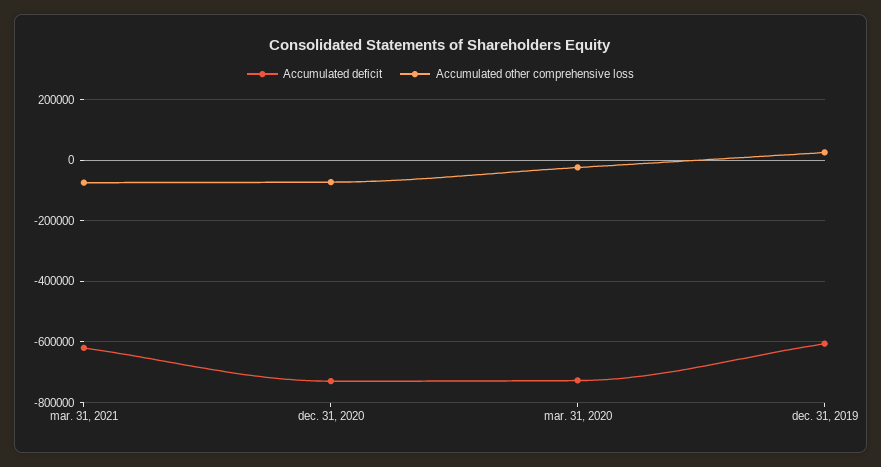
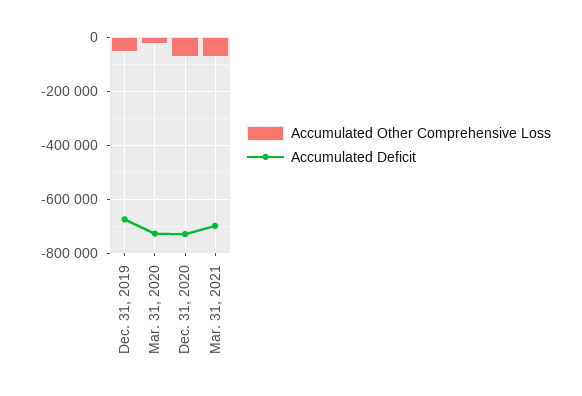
Accumulated deficit, mar. 31, 2021: -620000 -> -700000
Accumulated deficit, dec. 31, 2019: -600000 -> -675000
Accumulated other comprehensive loss, dec. 31, 2019: 20000 -> -50000

